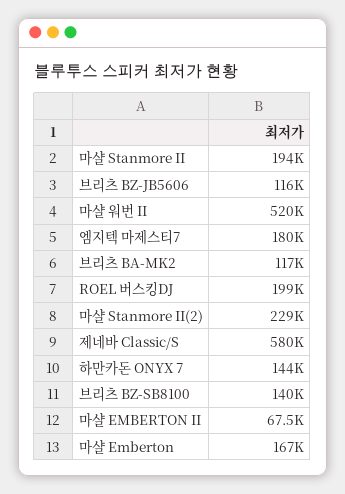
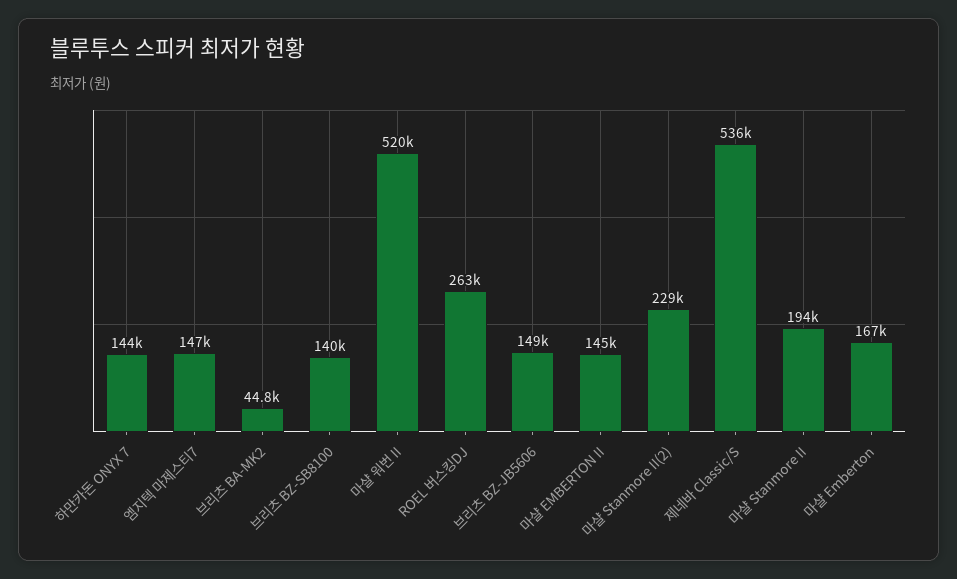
브리츠 BZ-JB5606: 116000 -> 149000
엠지텍 마제스티7: 180000 -> 147000
브리츠 BA-MK2: 117000 -> 44800
ROEL 버스킹DJ: 199000 -> 263000
제네바 Classic/S: 580000 -> 536000
마샬 EMBERTON II: 67500 -> 145000

